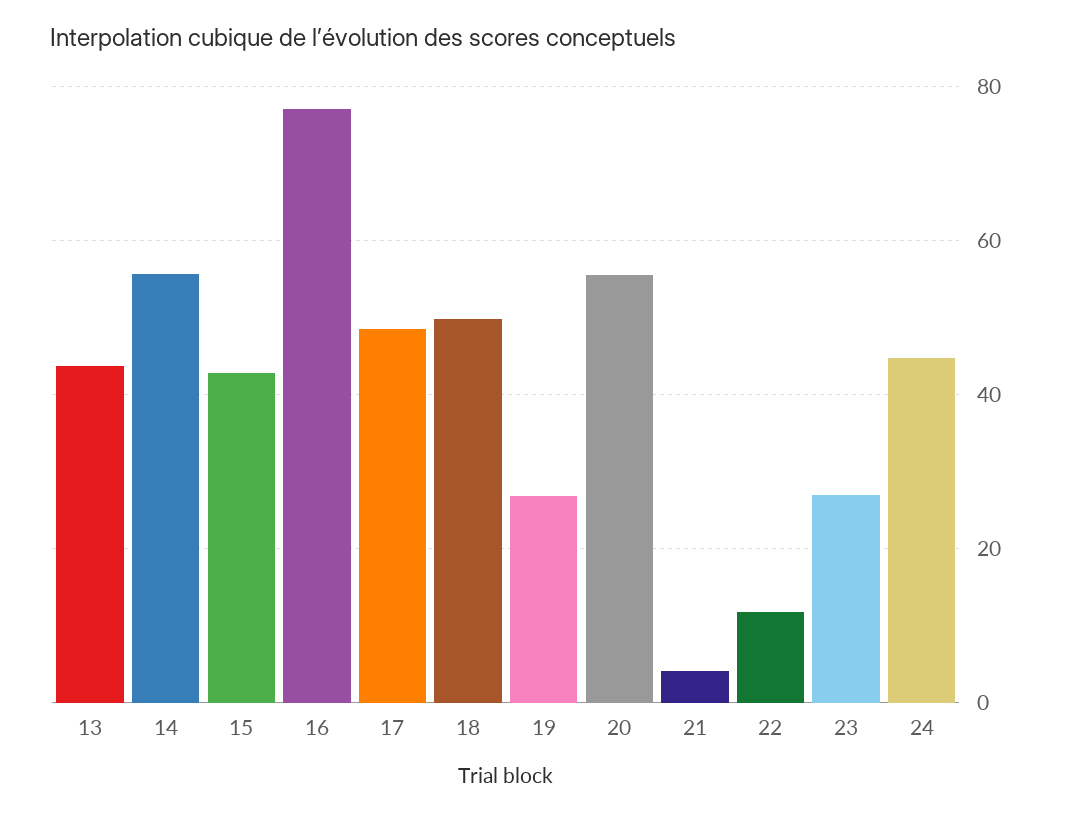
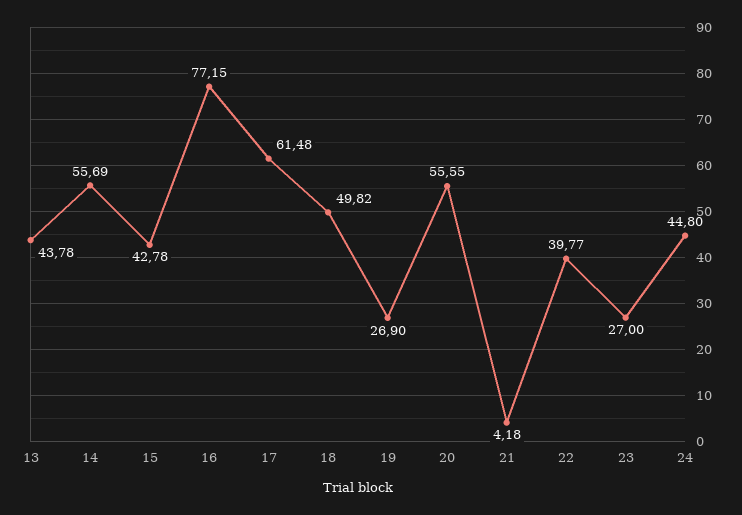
17: 48 -> 61.48
22: 12 -> 39.77

